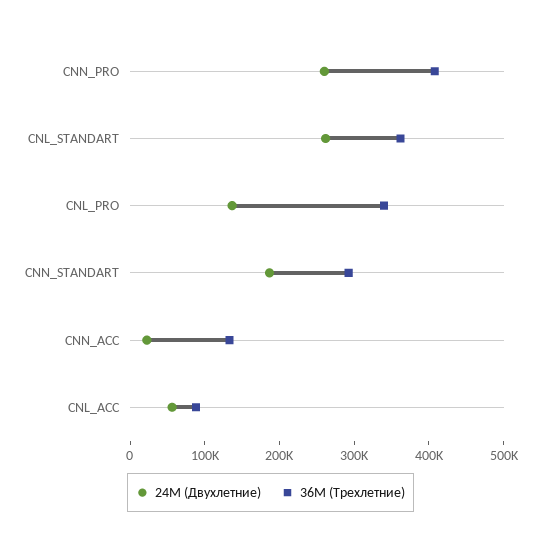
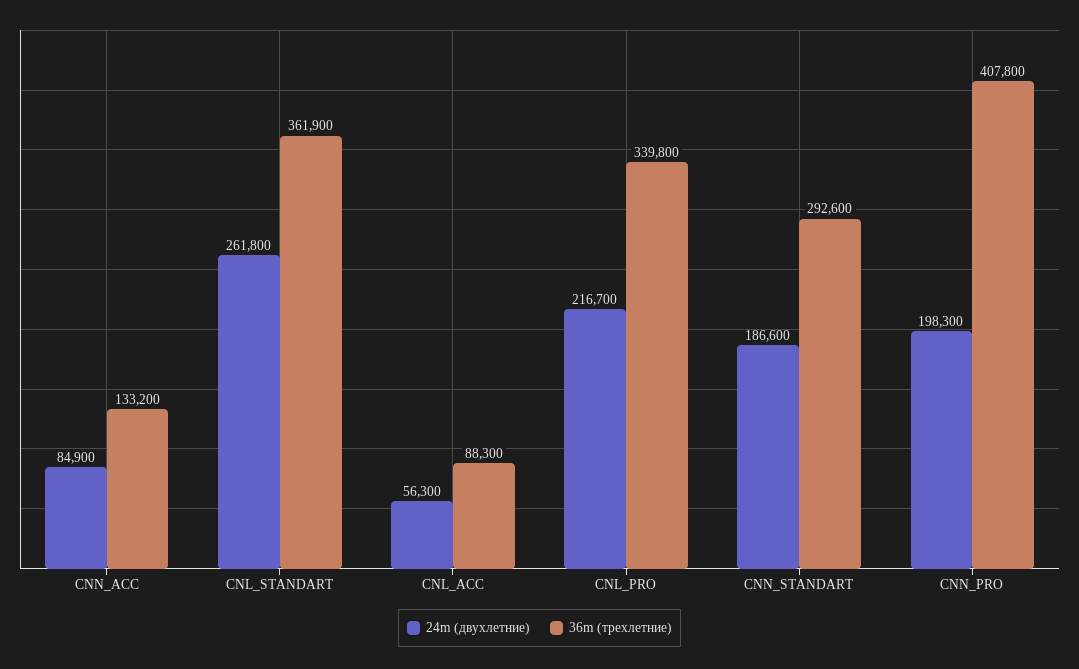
24M (Двухлетние), CNN_PRO: 260000 -> 198300
24M (Двухлетние), CNL_PRO: 140000 -> 216700
24M (Двухлетние), CNN_ACC: 20000 -> 84900

